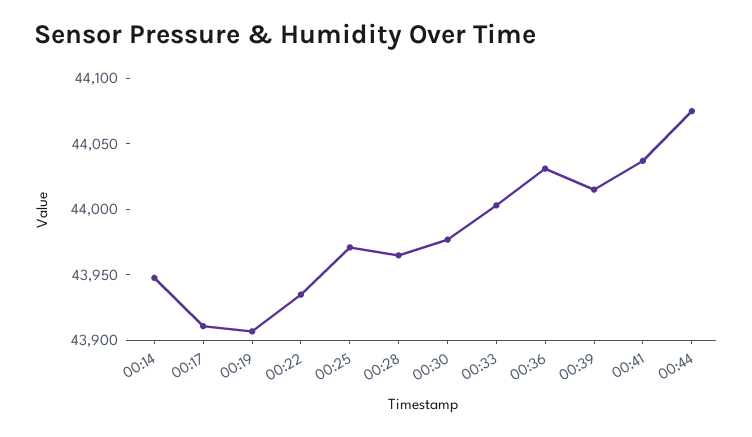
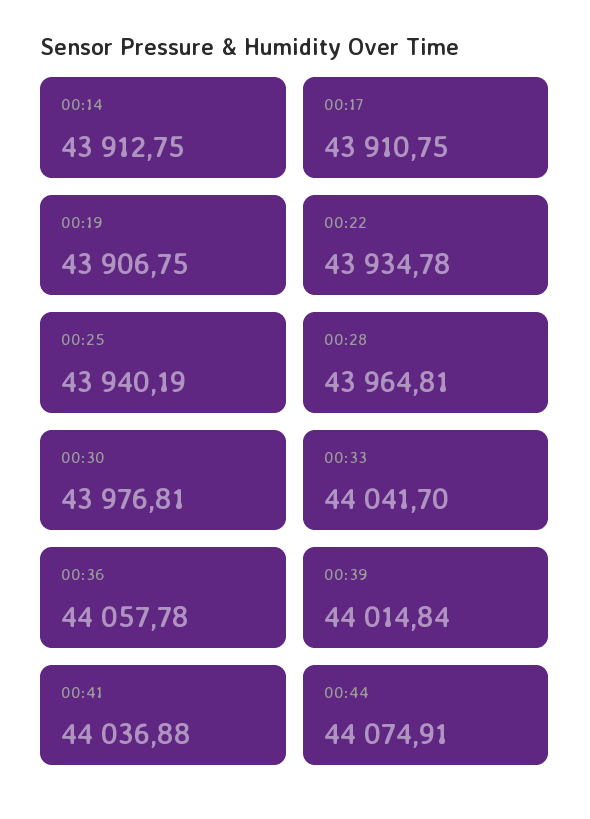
00:14: 43950 -> 43912.75
00:25: 43970 -> 43940.19
00:33: 44000 -> 44041.7
00:36: 44030 -> 44057.78

